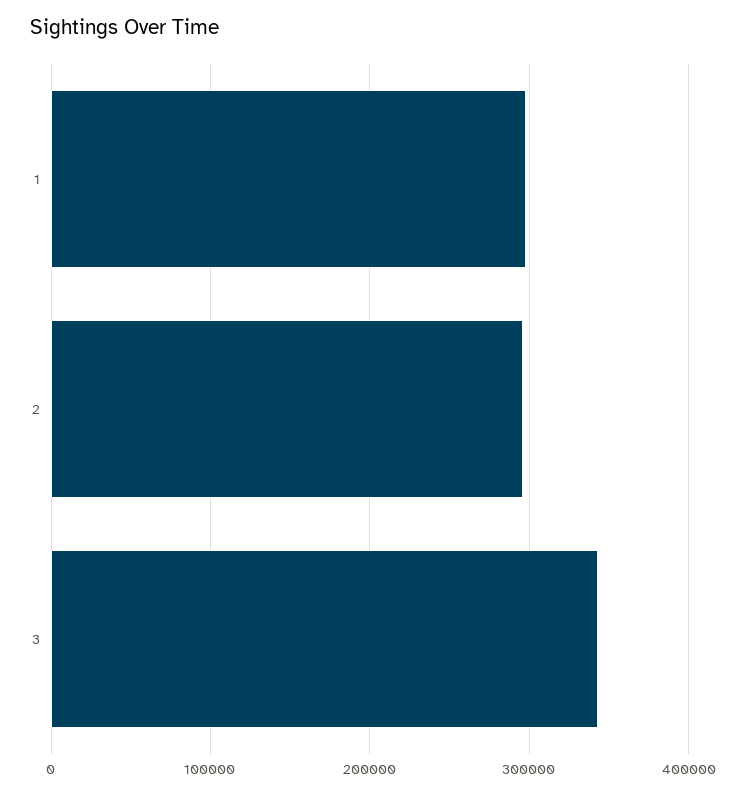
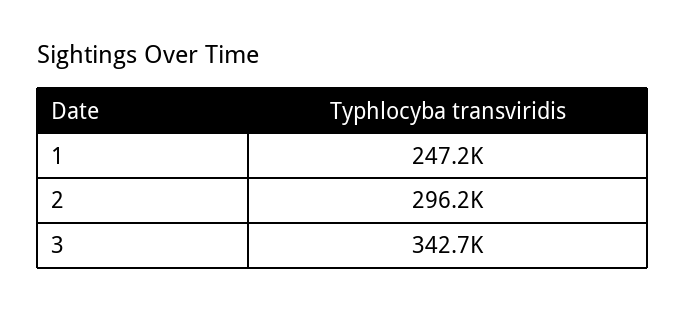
1: 300000 -> 247200

